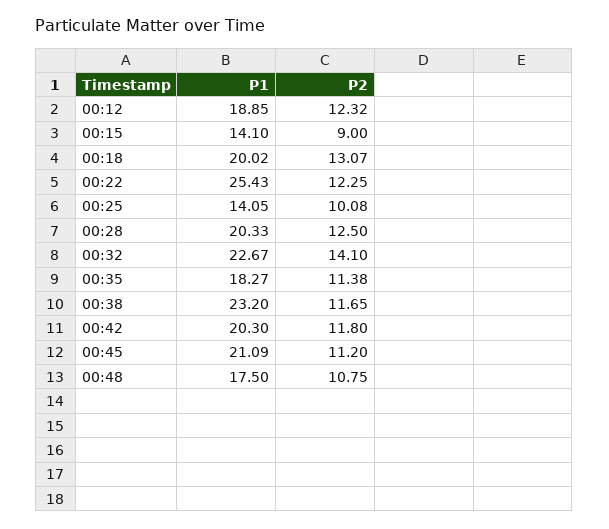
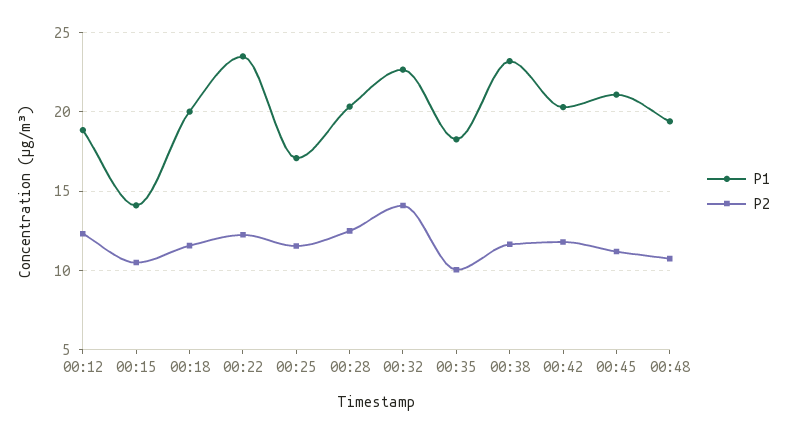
P2, 00:15: 9 -> 10.5
P2, 00:18: 13.07 -> 11.5
P1, 00:22: 25.43 -> 23.5
P1, 00:25: 14.05 -> 17
P2, 00:25: 10.08 -> 11.5
P2, 00:35: 11.38 -> 10
P1, 00:48: 17.5 -> 19.5

